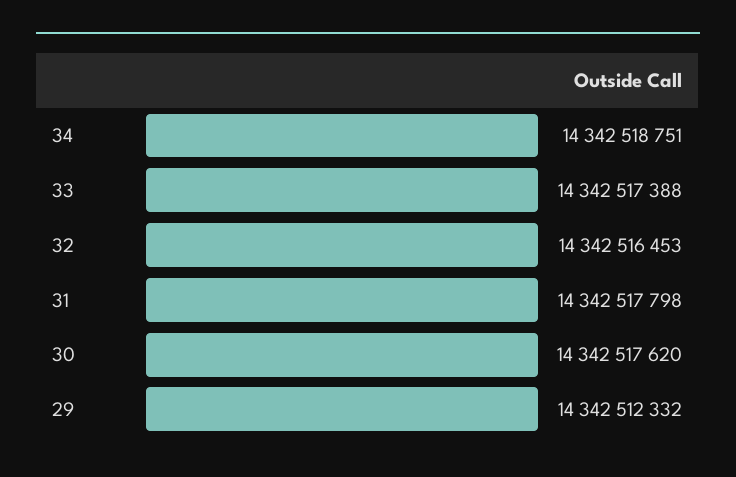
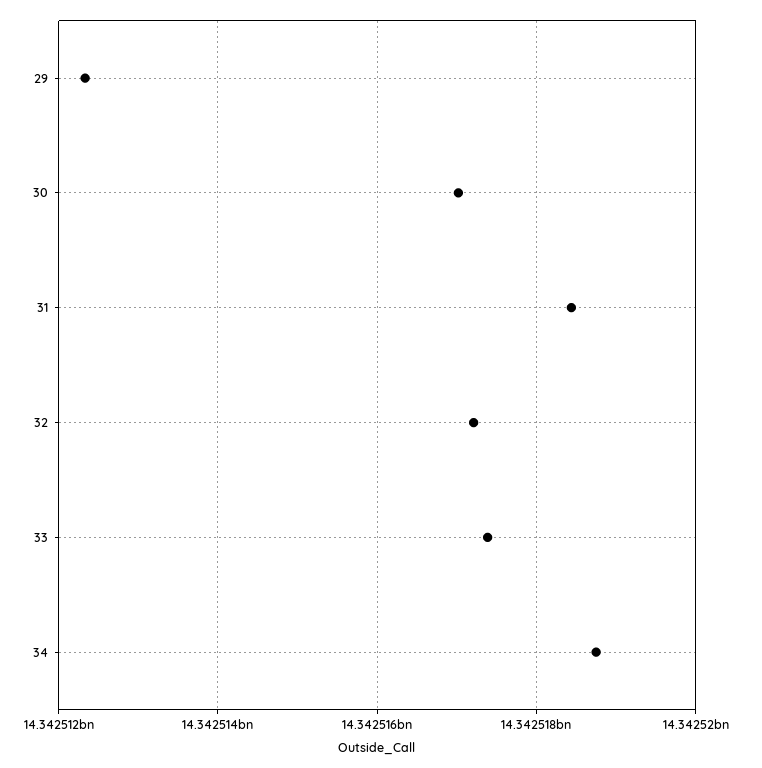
32: 14342516453 -> 14342517200
31: 14342517798 -> 14342518400
30: 14342517620 -> 14342517000

